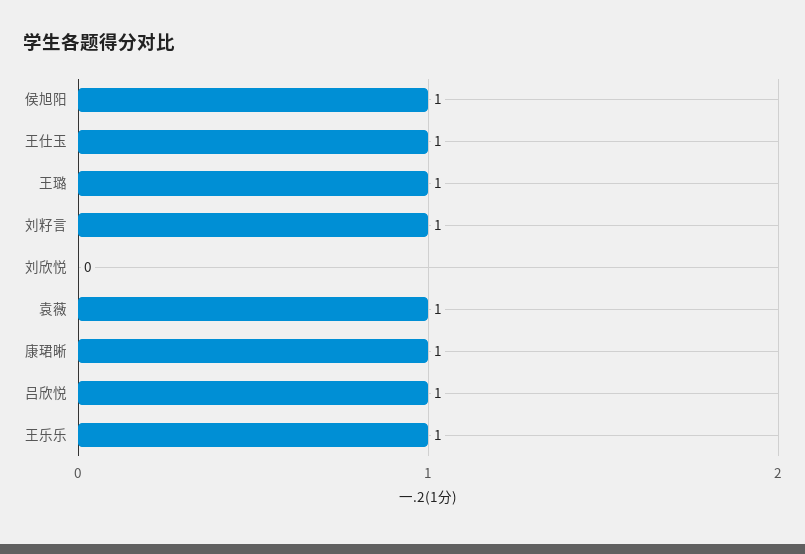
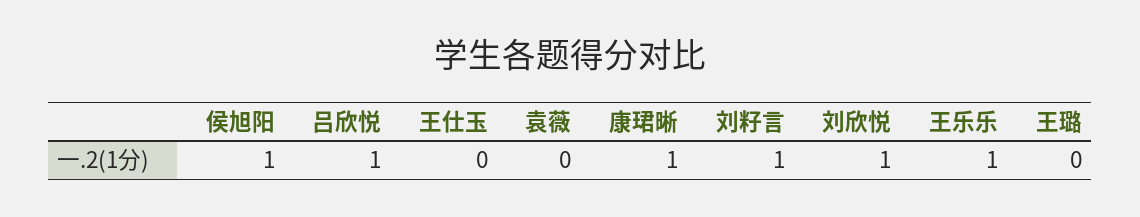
王仕玉: 1 -> 0
王璐: 1 -> 0
刘欣悦: 0 -> 1
袁薇: 1 -> 0

